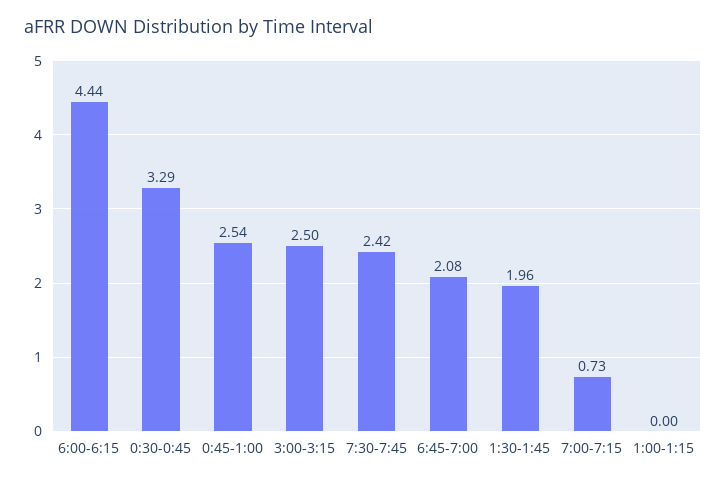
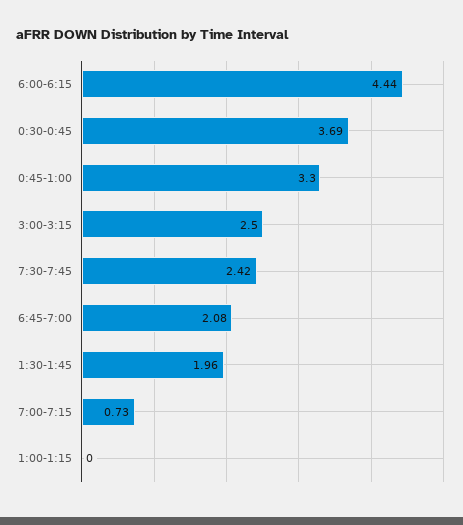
0:30-0:45: 3.29 -> 3.69
0:45-1:00: 2.54 -> 3.3

